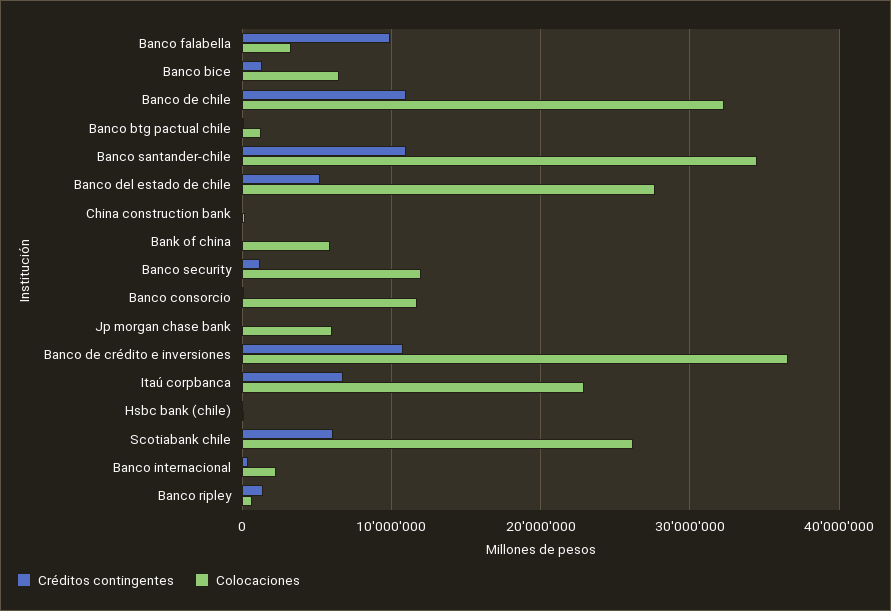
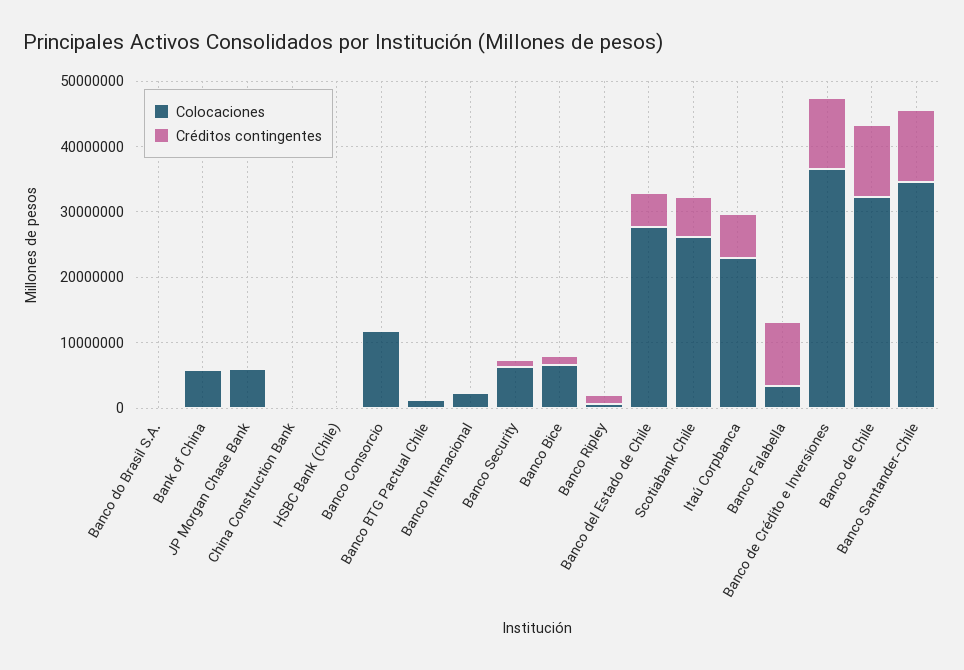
Colocaciones, Banco security: 12000000 -> 6000000
Colocaciones, Banco do Brasil S.A.: none -> 0
Créditos contingentes, Banco do Brasil S.A.: none -> 0

